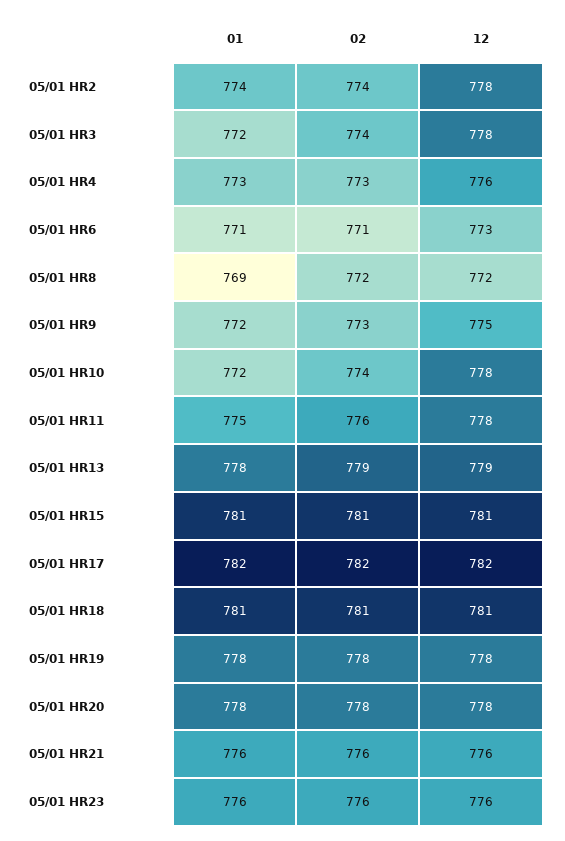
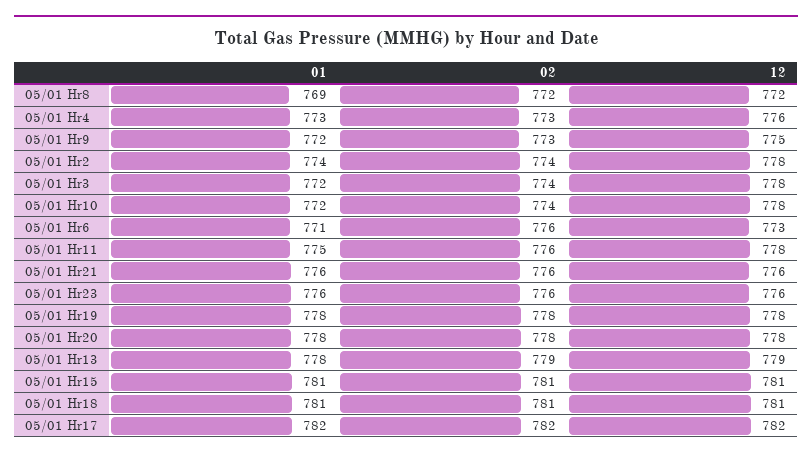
02, 05/01 HR6: 771 -> 776

